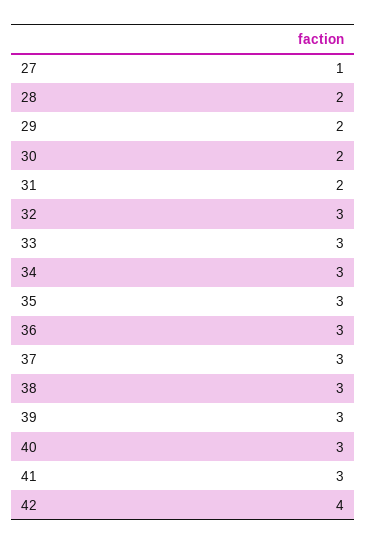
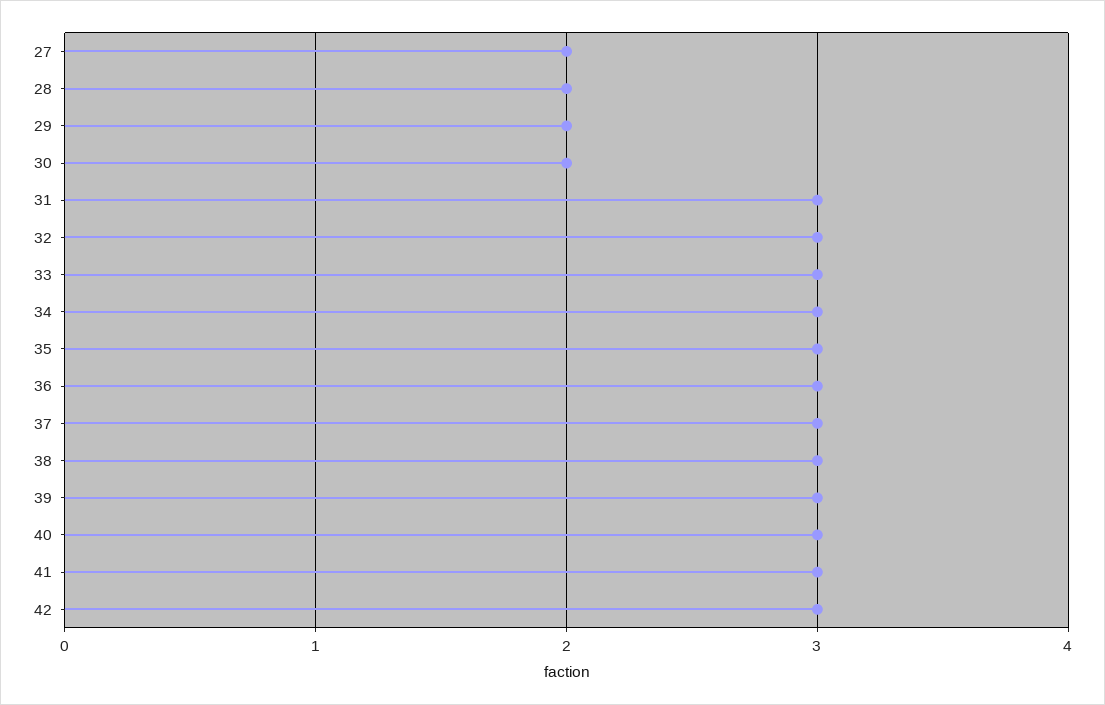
27: 1 -> 2
31: 2 -> 3
42: 4 -> 3

